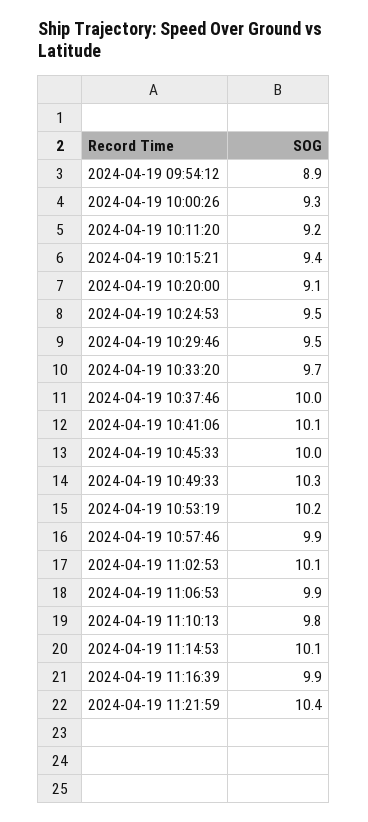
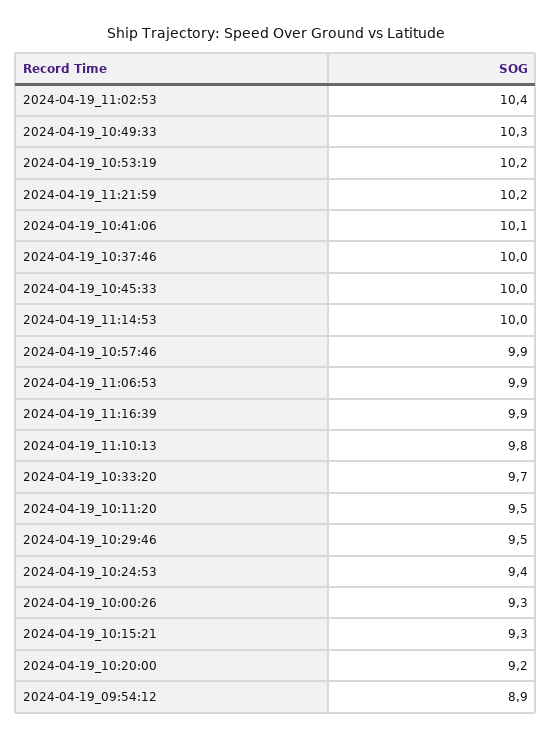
2024-04-19 10:11:20: 9.2 -> 9.5
2024-04-19 10:15:21: 9.4 -> 9.3
2024-04-19 10:20:00: 9.1 -> 9.2
2024-04-19 10:24:53: 9.5 -> 9.4
2024-04-19 11:02:53: 10.1 -> 10.4
2024-04-19 11:14:53: 10.1 -> 10
2024-04-19 11:21:59: 10.4 -> 10.2

